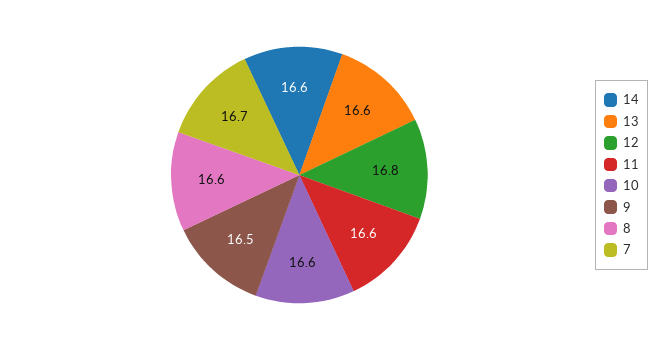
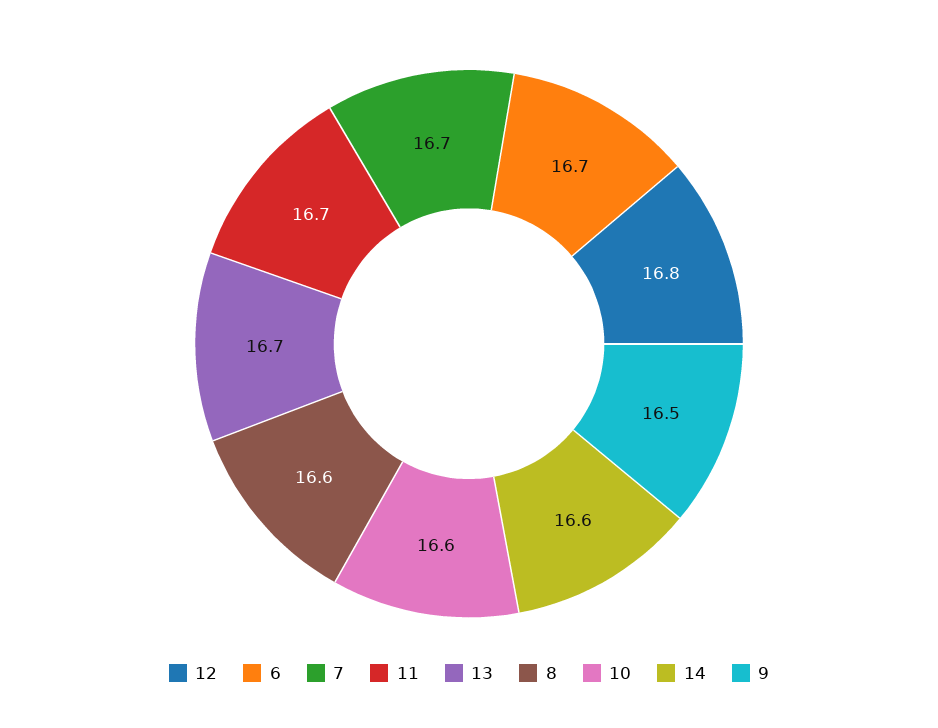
13: 16.6 -> 16.7
11: 16.6 -> 16.7
6: none -> 16.7

